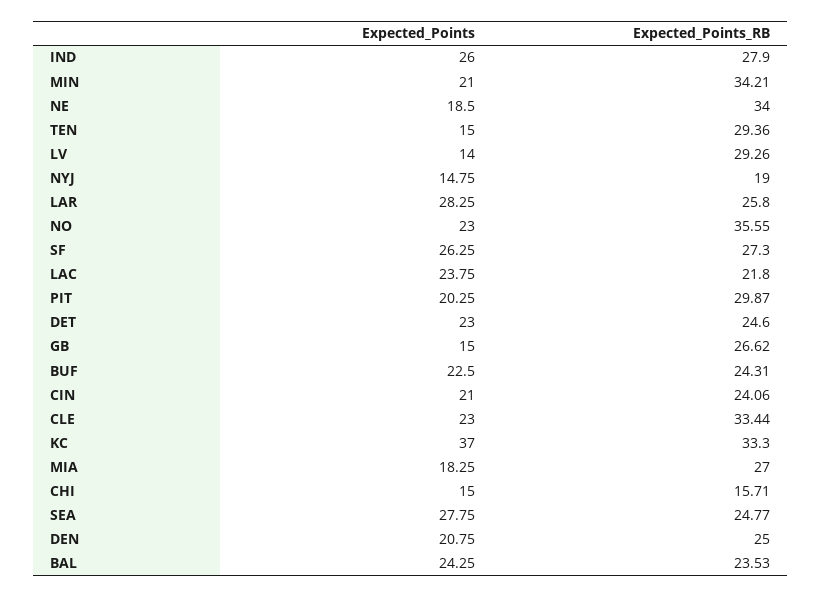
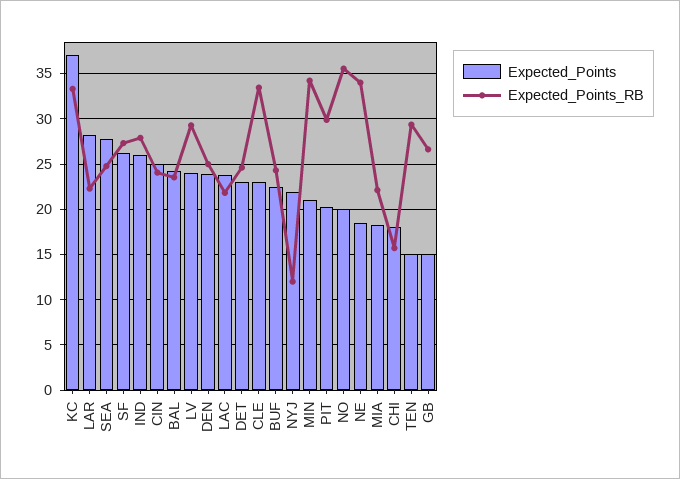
Expected_Points, LV: 14 -> 24
Expected_Points, NYJ: 14.75 -> 22
Expected_Points_RB, NYJ: 19 -> 12
Expected_Points_RB, LAR: 25.8 -> 22
Expected_Points, NO: 23 -> 20
Expected_Points, CIN: 21 -> 25
Expected_Points_RB, MIA: 27 -> 22
Expected_Points, CHI: 15 -> 18
Expected_Points, DEN: 20.75 -> 24

